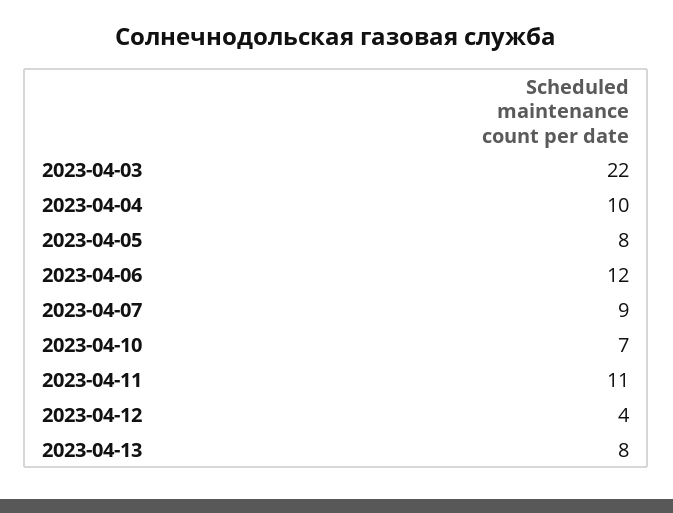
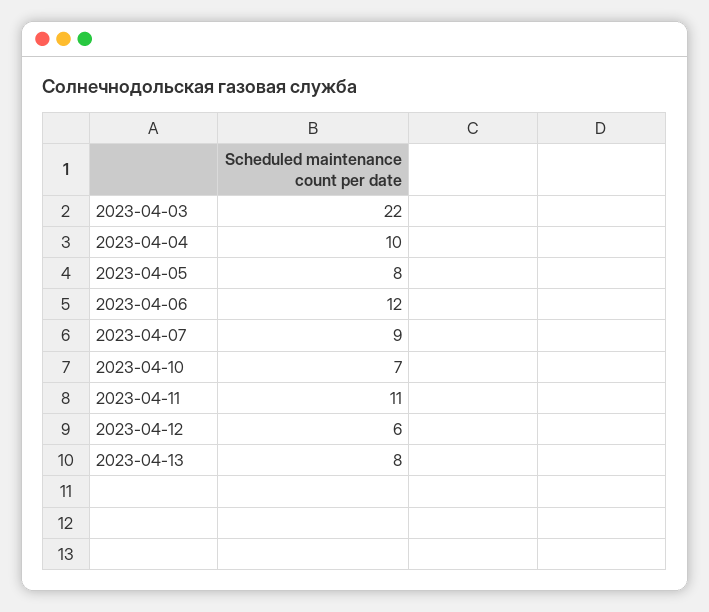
2023-04-12: 4 -> 6

